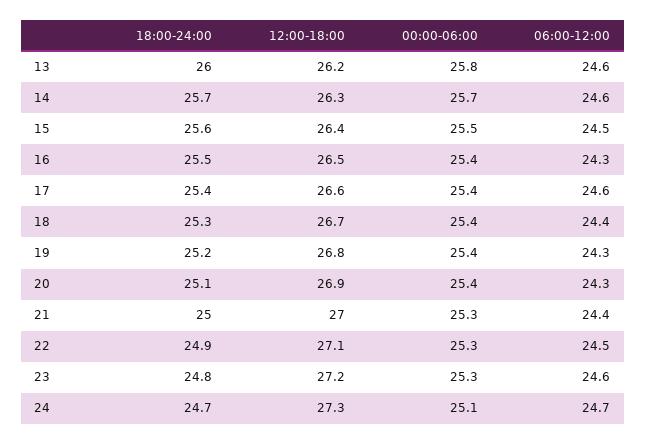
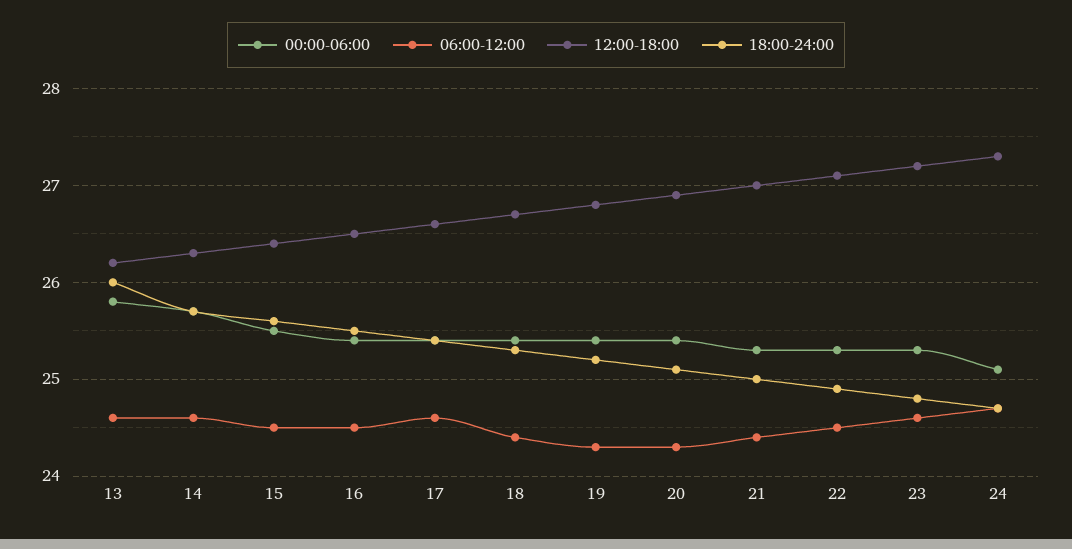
06:00-12:00, 16: 24.3 -> 24.5

